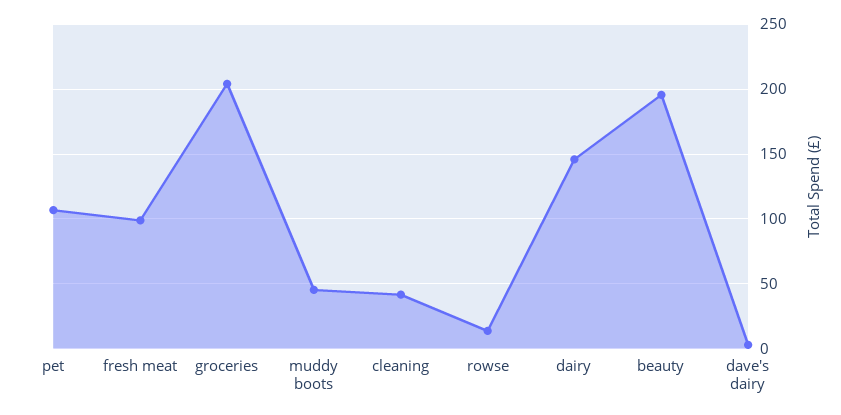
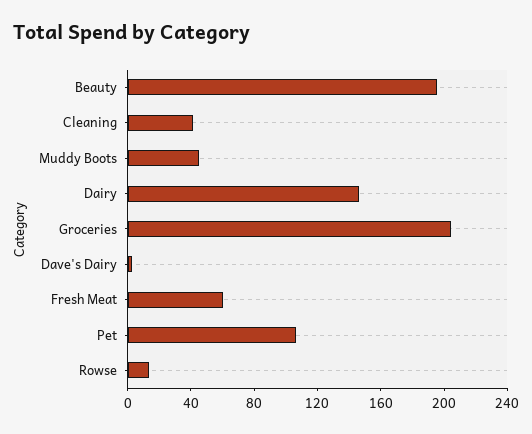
fresh meat: 100 -> 60

